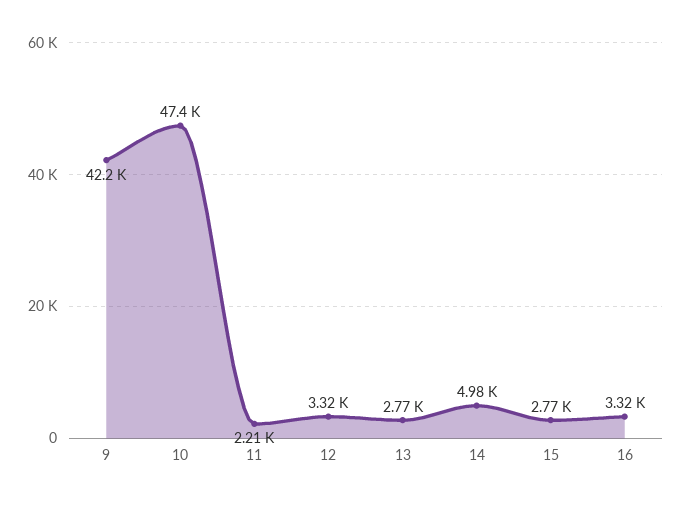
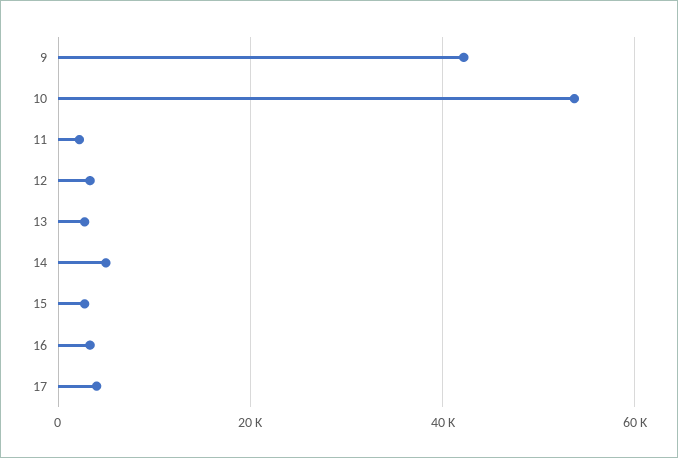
10: 47400 -> 54000
17: none -> 4000

